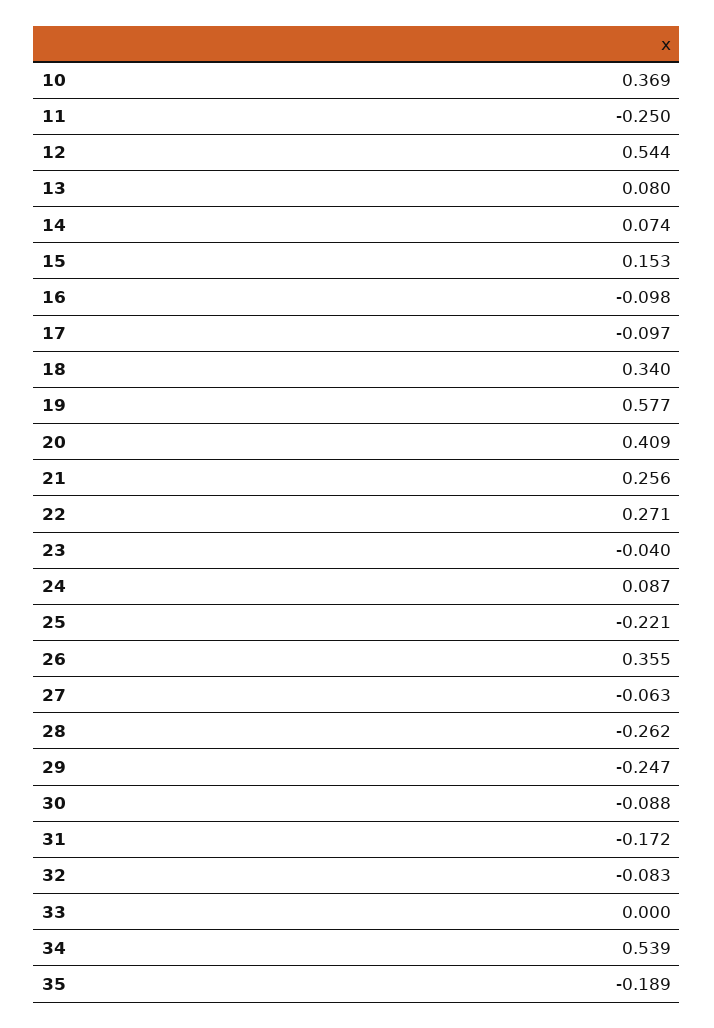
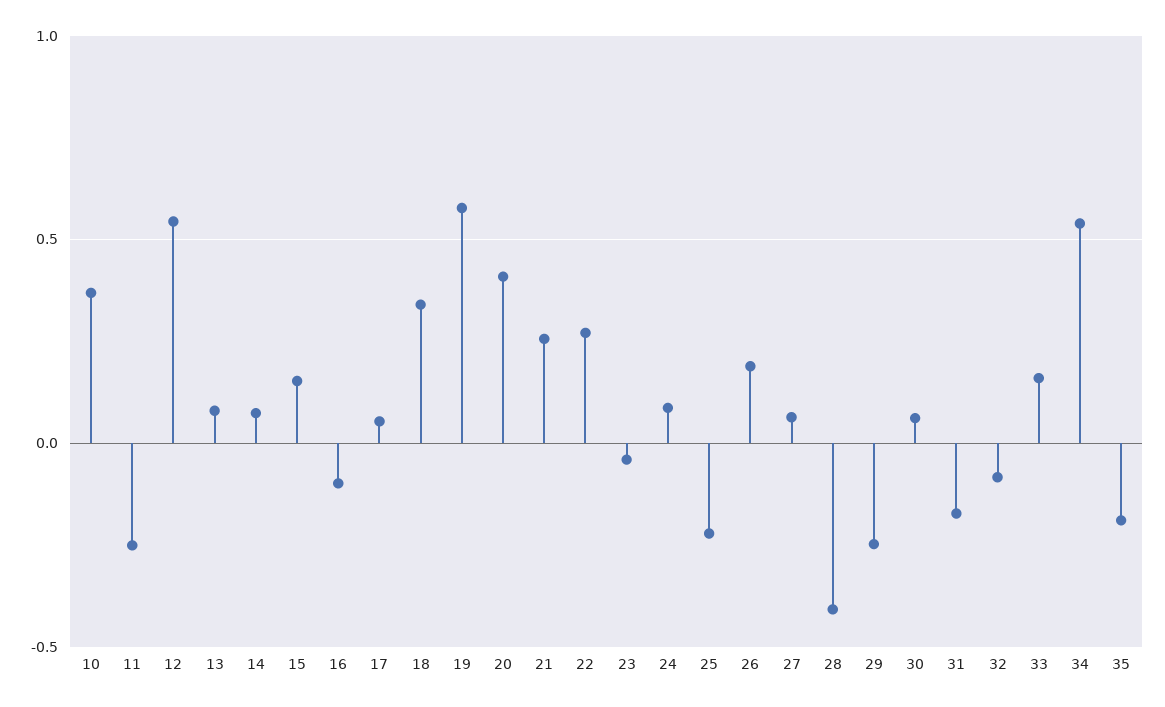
17: -0.097 -> 0.05
26: 0.355 -> 0.2
27: -0.063 -> 0.05
28: -0.262 -> -0.4
30: -0.088 -> 0.05
33: 0 -> 0.15

